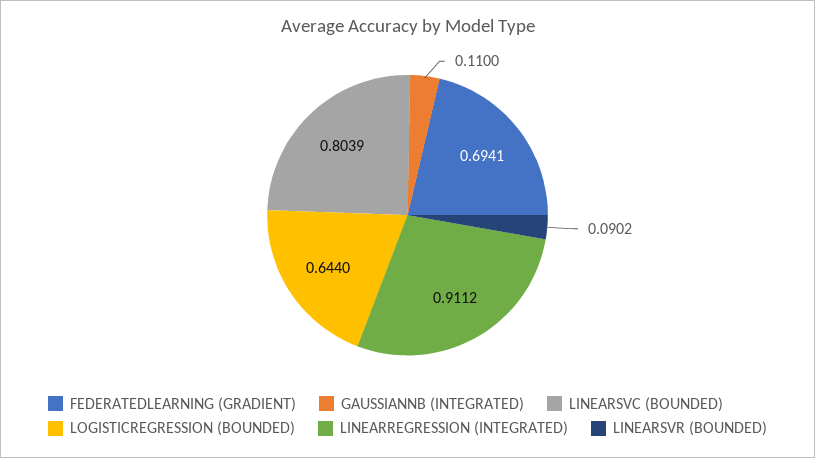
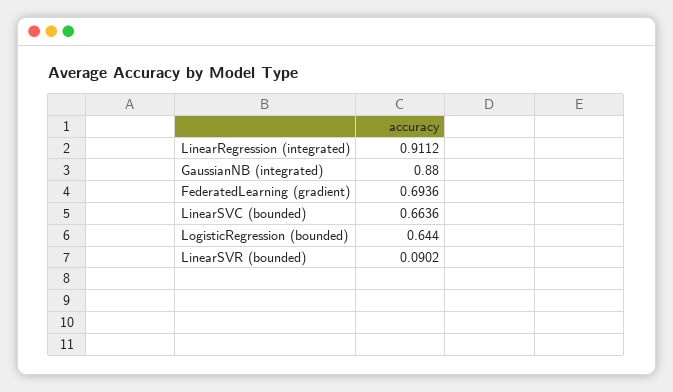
FEDERATEDLEARNING (GRADIENT): 0.6941 -> 0.6936
GAUSSIANNB (INTEGRATED): 0.11 -> 0.88
LINEARSVC (BOUNDED): 0.8039 -> 0.6636

